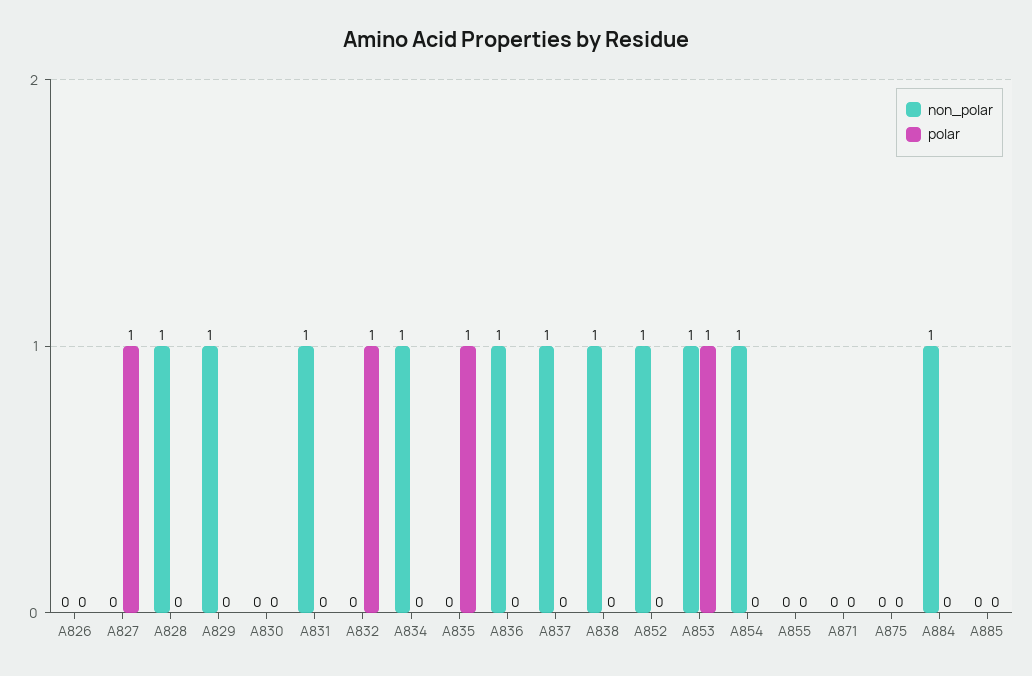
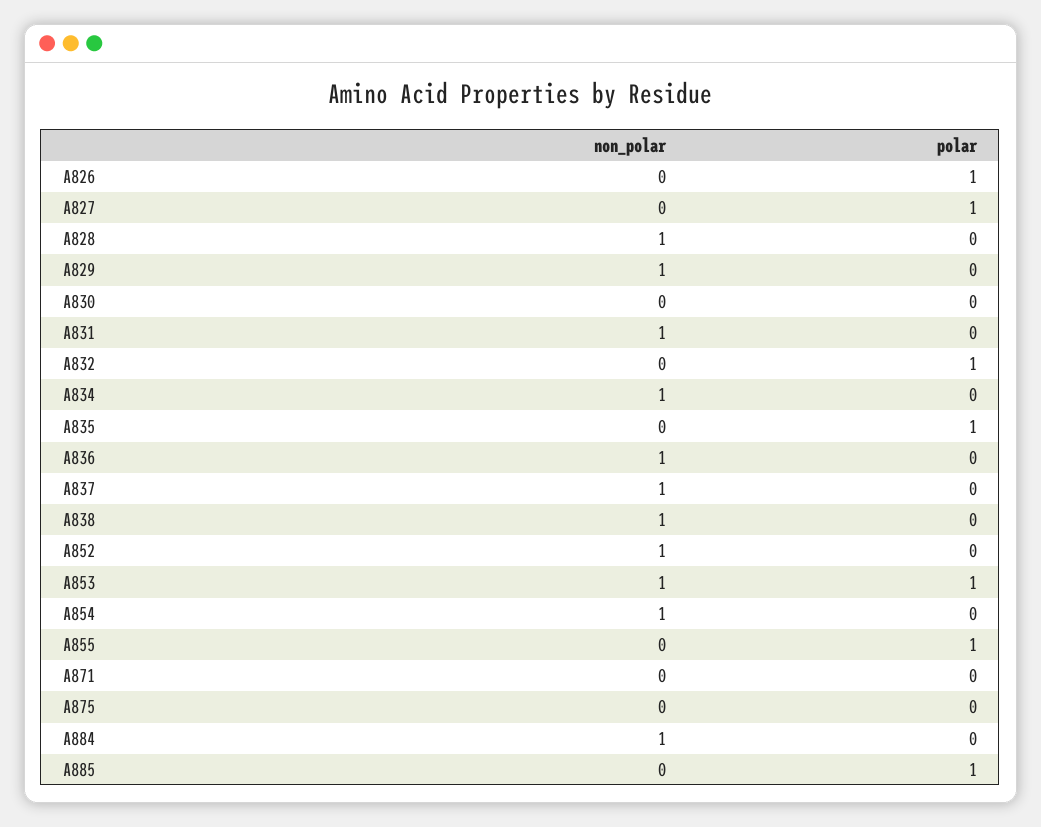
polar, A826: 0 -> 1
polar, A855: 0 -> 1
polar, A885: 0 -> 1

